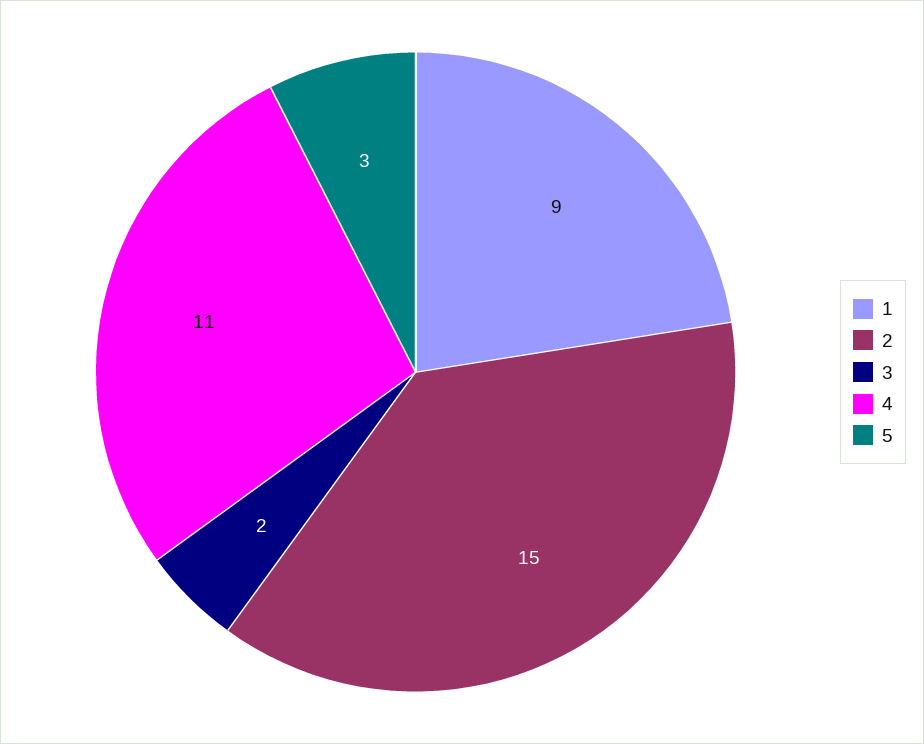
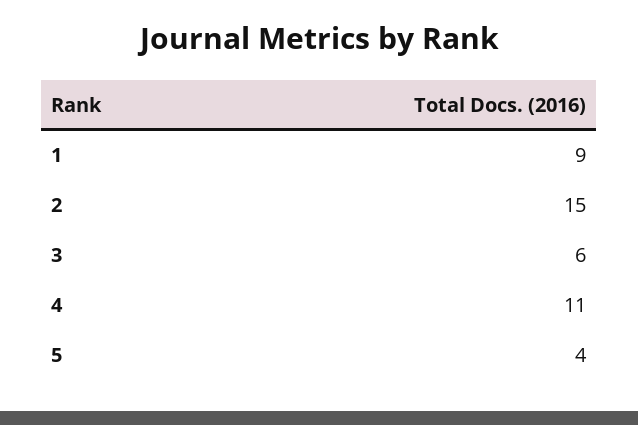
3: 2 -> 6
5: 3 -> 4

